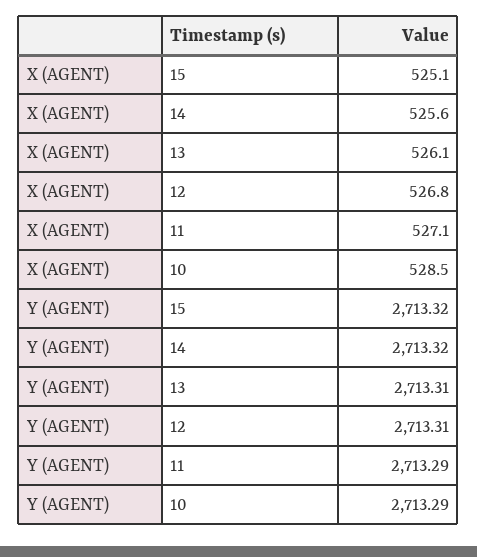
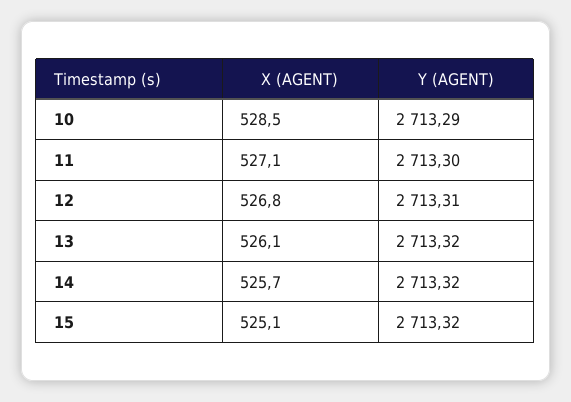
X (AGENT), 14: 525.6 -> 525.7
Y (AGENT), 13: 2713.31 -> 2713.32
Y (AGENT), 11: 2713.29 -> 2713.3

